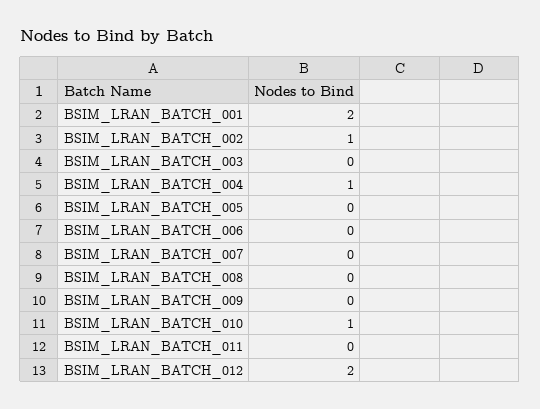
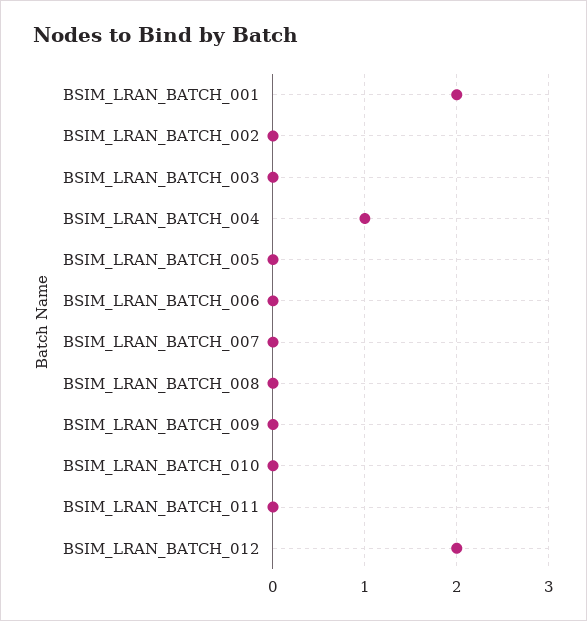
BSIM_LRAN_BATCH_002: 1 -> 0
BSIM_LRAN_BATCH_010: 1 -> 0

